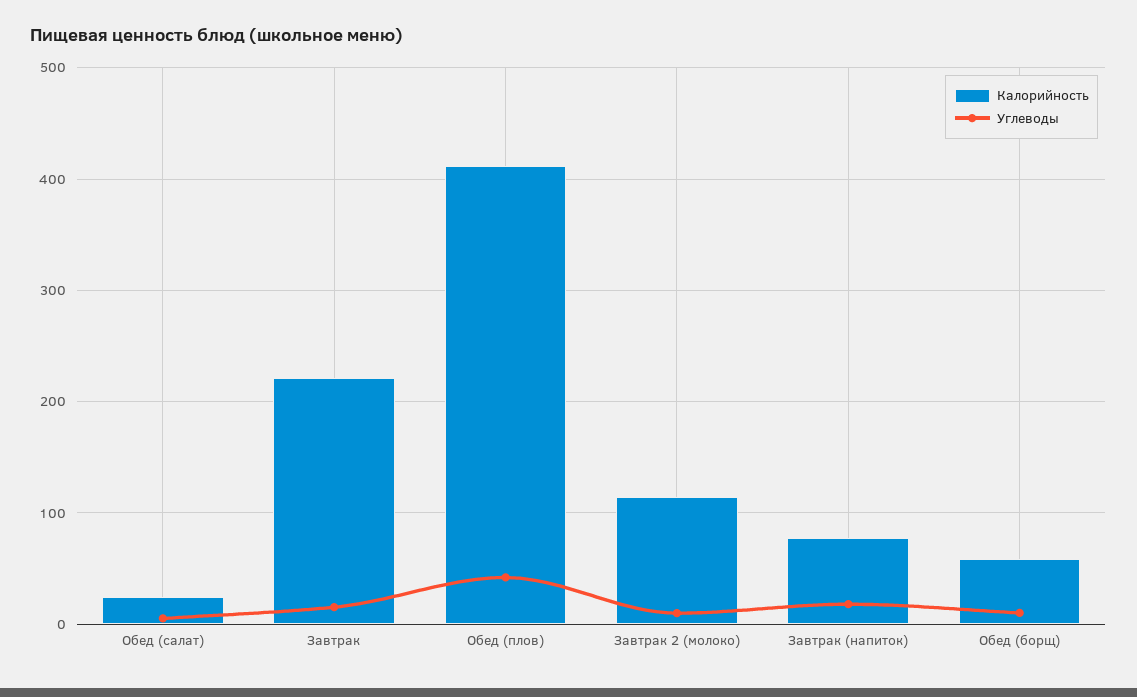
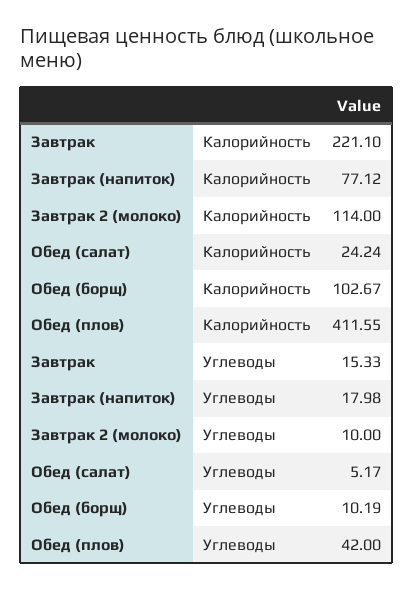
Калорийность, Обед (борщ): 60 -> 102.67

